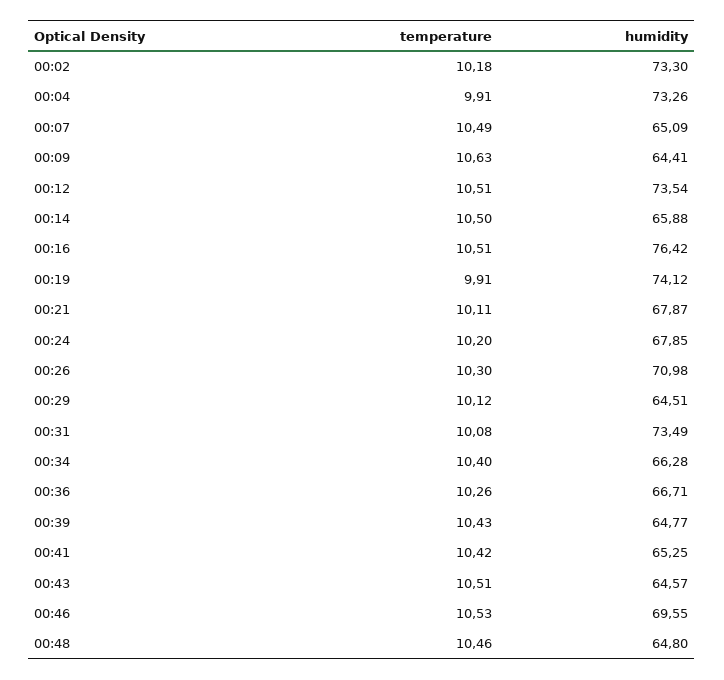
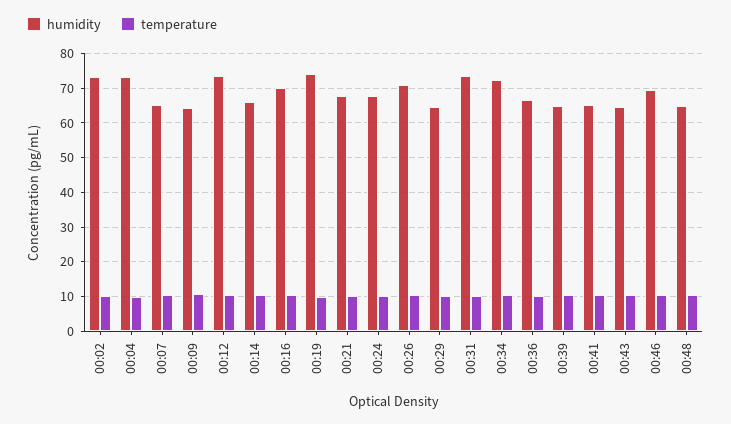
humidity, 00:16: 76.42 -> 70
humidity, 00:34: 66.28 -> 72

